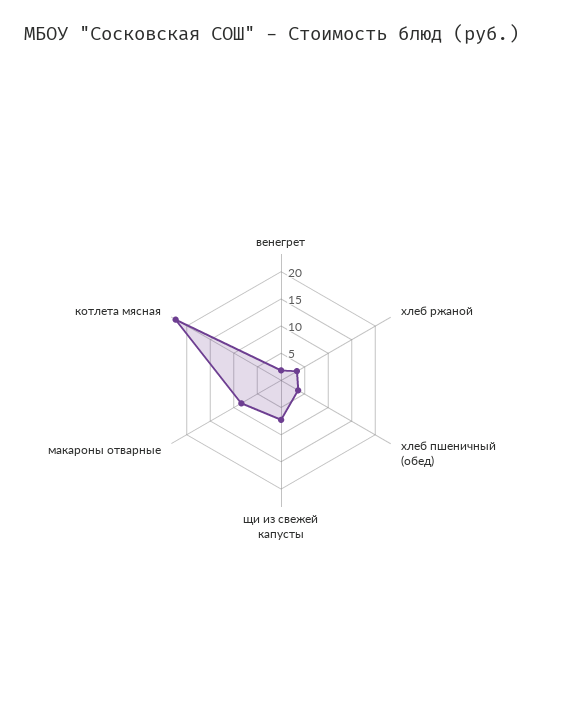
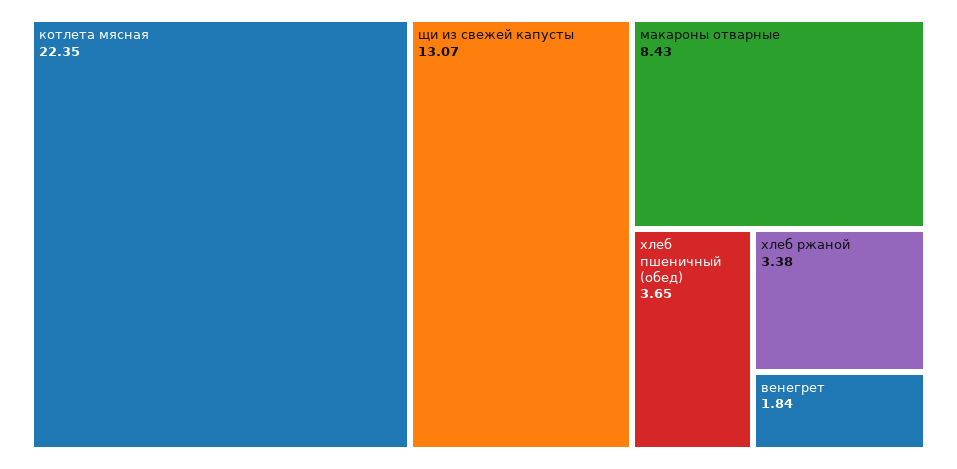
щи из свежей капусты: 7.5 -> 13.07

